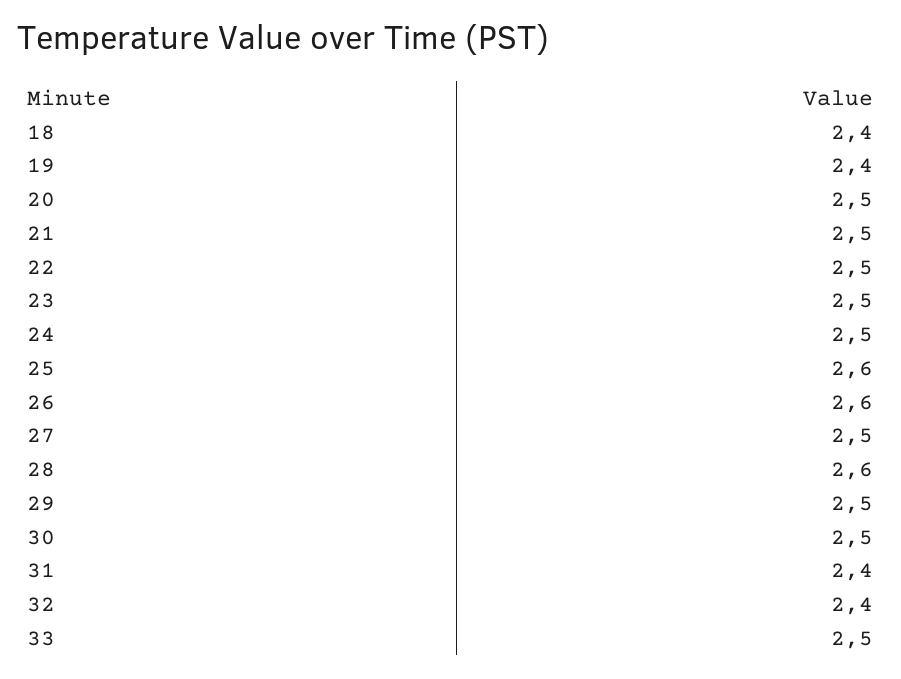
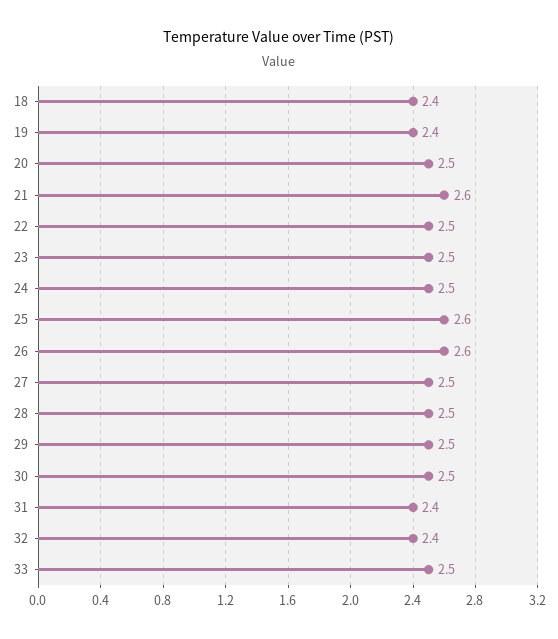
21: 2.5 -> 2.6
28: 2.6 -> 2.5

